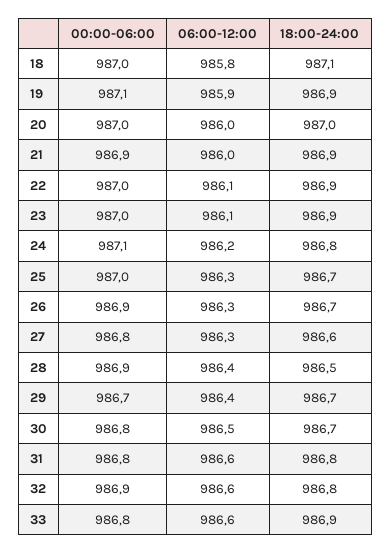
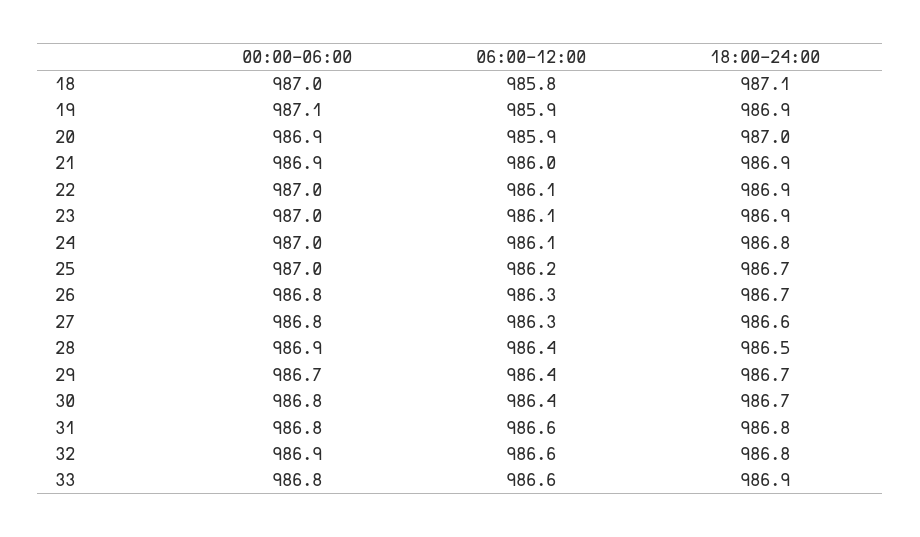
00:00-06:00, 20: 987 -> 986.9
06:00-12:00, 20: 986 -> 985.9
00:00-06:00, 24: 987.1 -> 987
06:00-12:00, 24: 986.2 -> 986.1
06:00-12:00, 25: 986.3 -> 986.2
00:00-06:00, 26: 986.9 -> 986.8
06:00-12:00, 30: 986.5 -> 986.4

